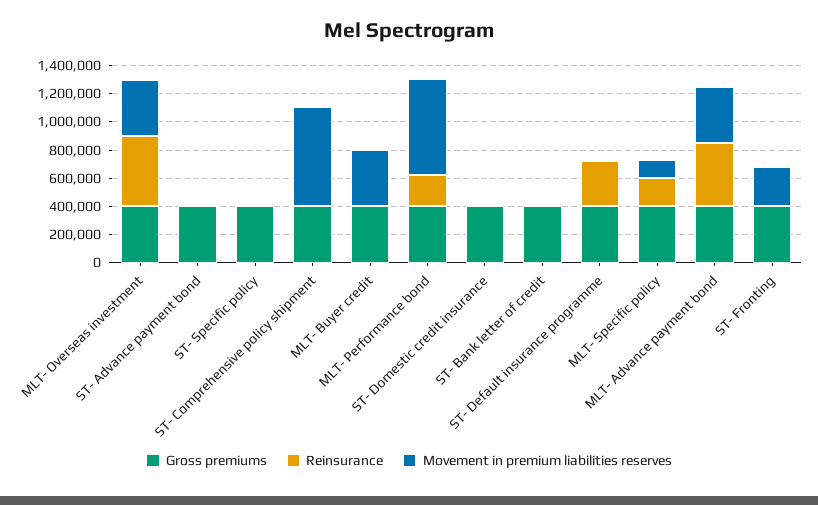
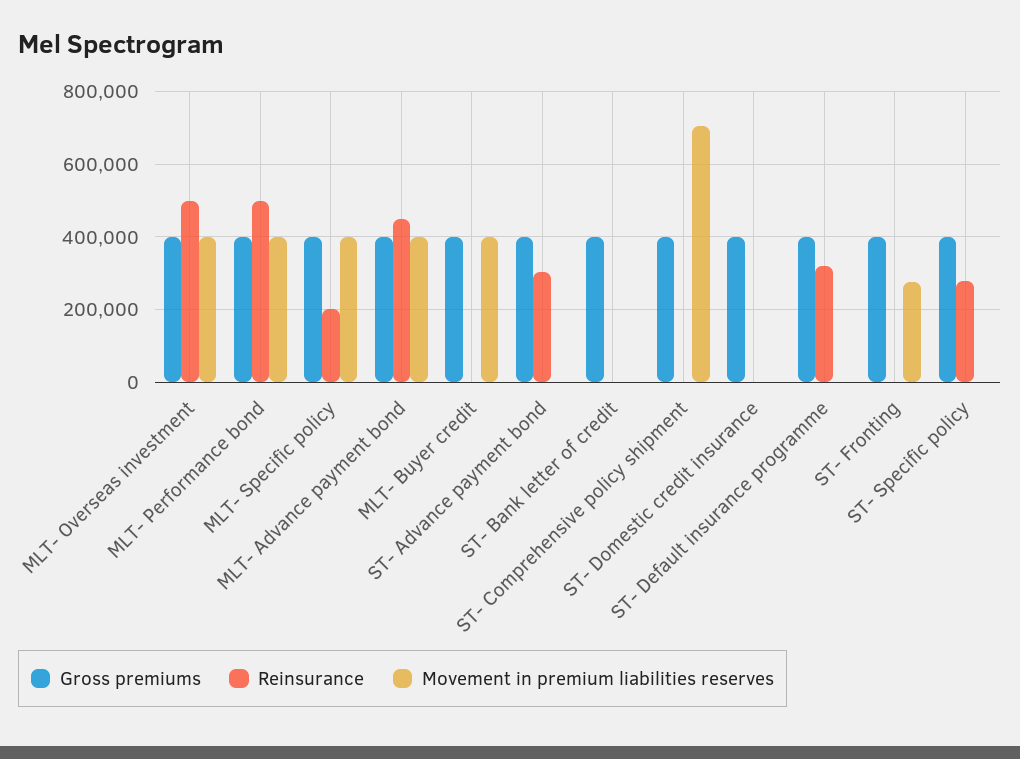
Reinsurance, ST- Advance payment bond: 0 -> 300000
Reinsurance, ST- Specific policy: 0 -> 280000
Reinsurance, MLT- Performance bond: 200000 -> 500000
Movement in premium liabilities reserves, MLT- Performance bond: 700000 -> 400000
Movement in premium liabilities reserves, MLT- Specific policy: 100000 -> 400000

